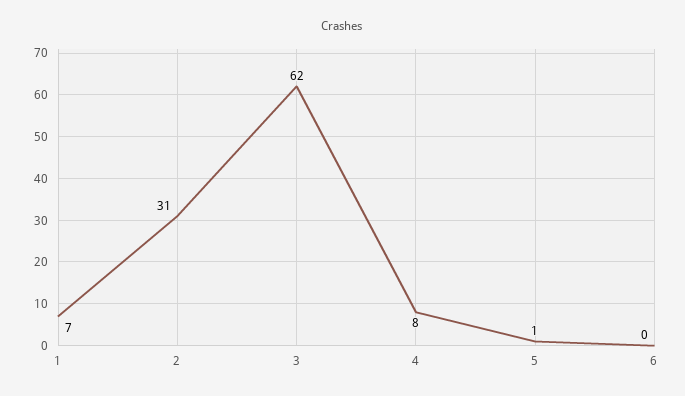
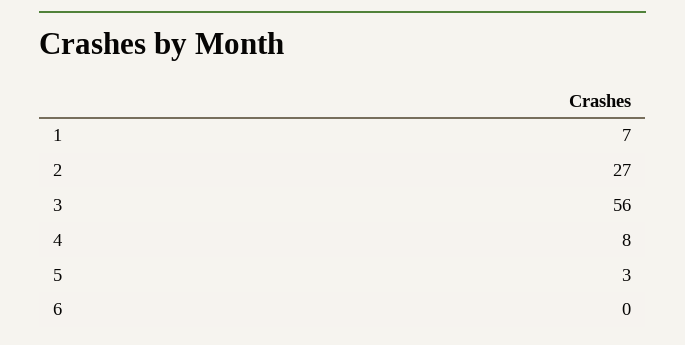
2: 31 -> 27
3: 62 -> 56
5: 1 -> 3

